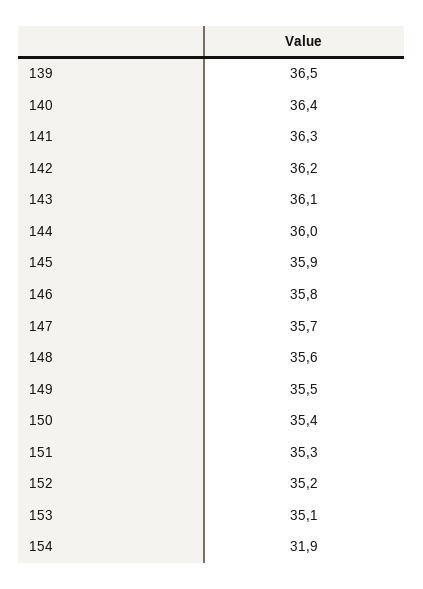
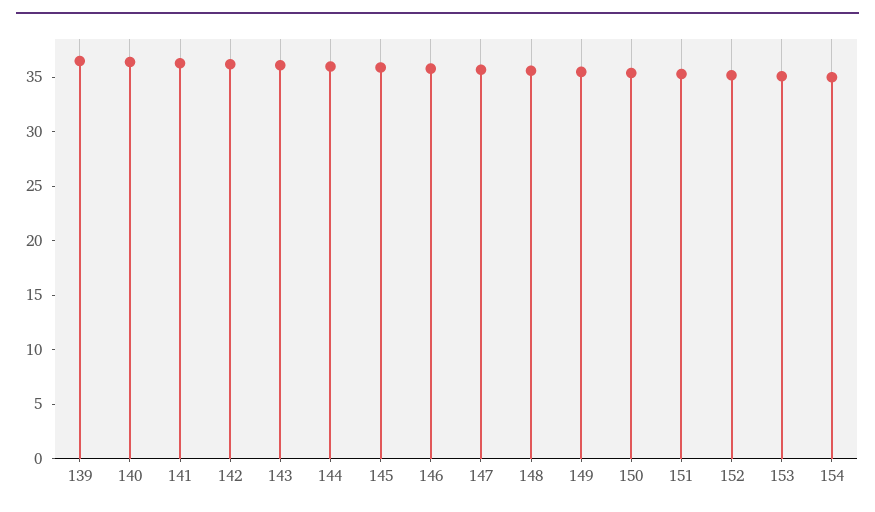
154: 31.9 -> 35

